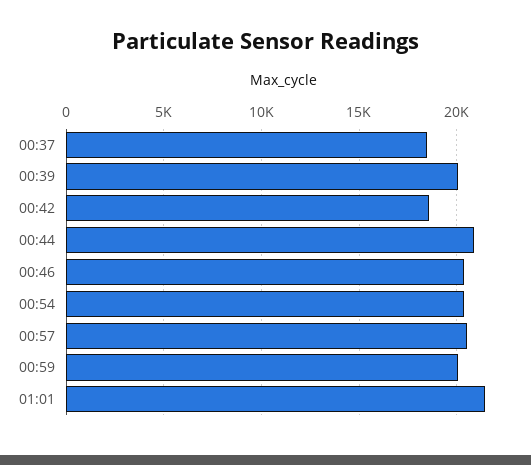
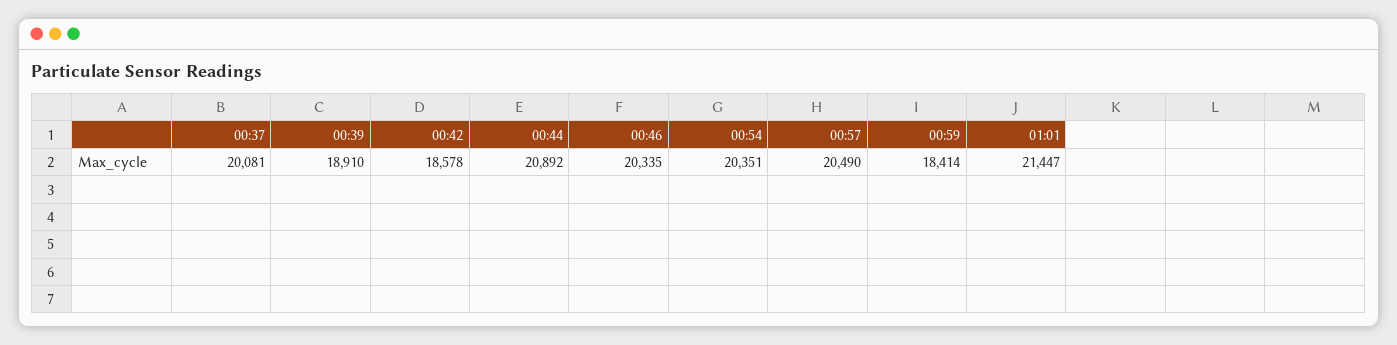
00:37: 18500 -> 20081
00:39: 20000 -> 18910
00:59: 20000 -> 18414

